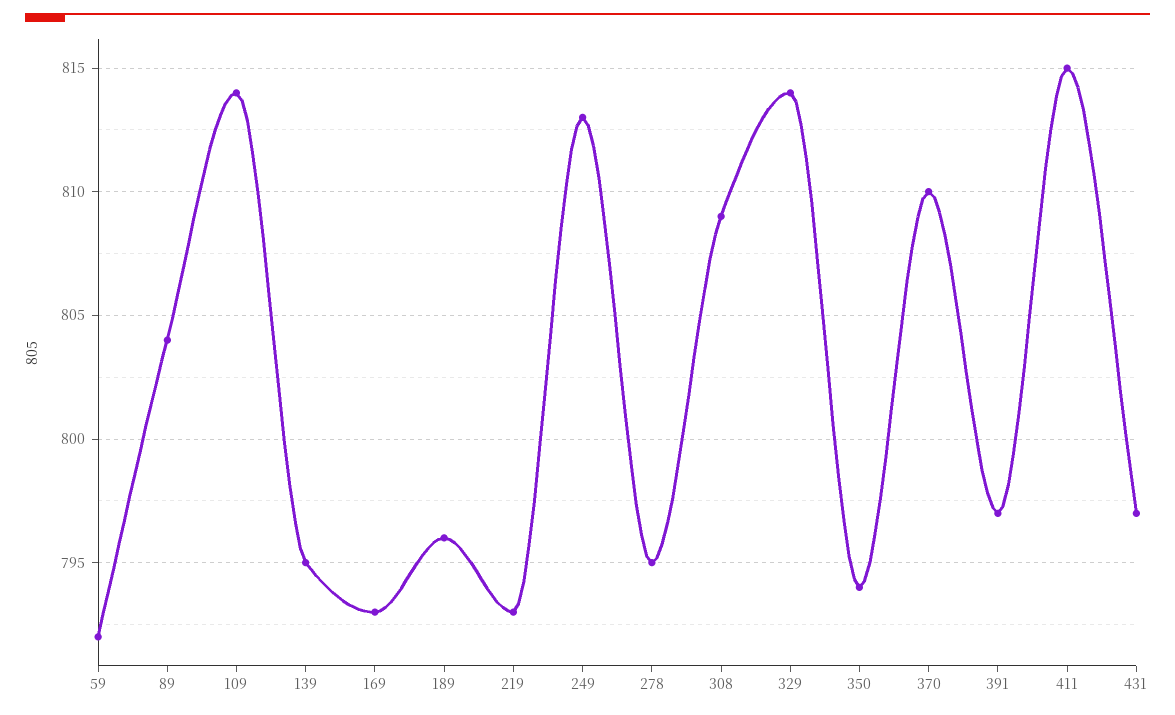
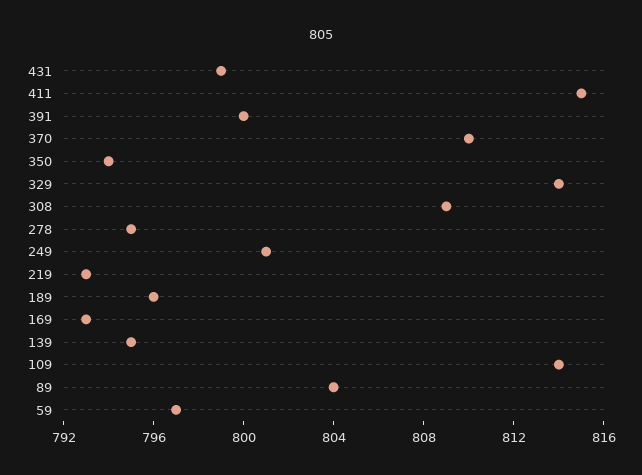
59: 792 -> 797
249: 813 -> 801
391: 797 -> 800
431: 797 -> 799

